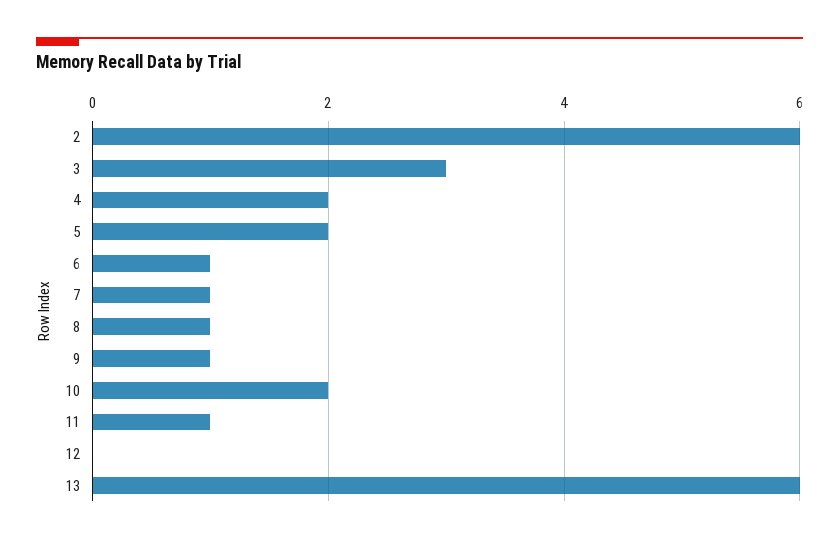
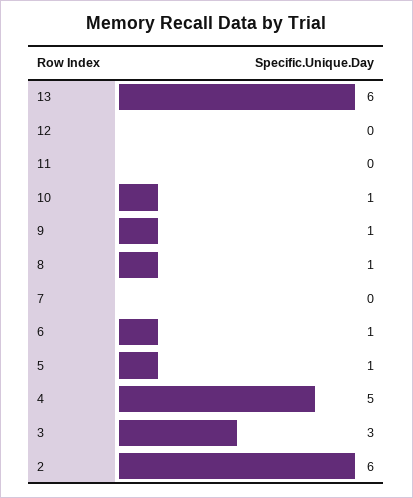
4: 2 -> 5
5: 2 -> 1
7: 1 -> 0
10: 2 -> 1
11: 1 -> 0

